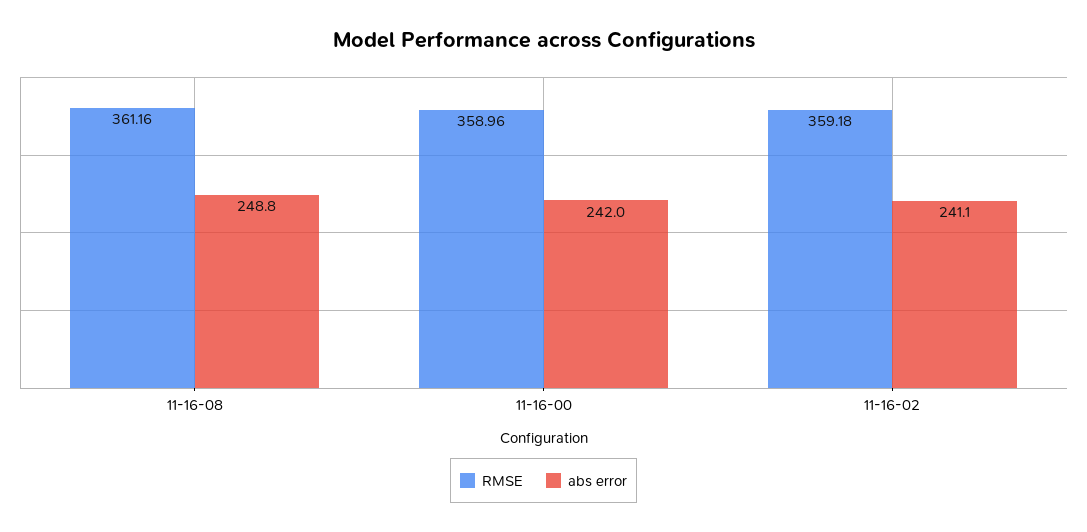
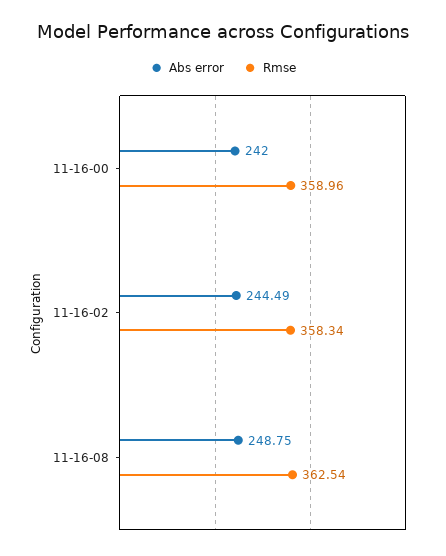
RMSE, 11-16-08: 361.16 -> 362.54
RMSE, 11-16-02: 359.18 -> 358.34
abs error, 11-16-02: 241.1 -> 244.49

